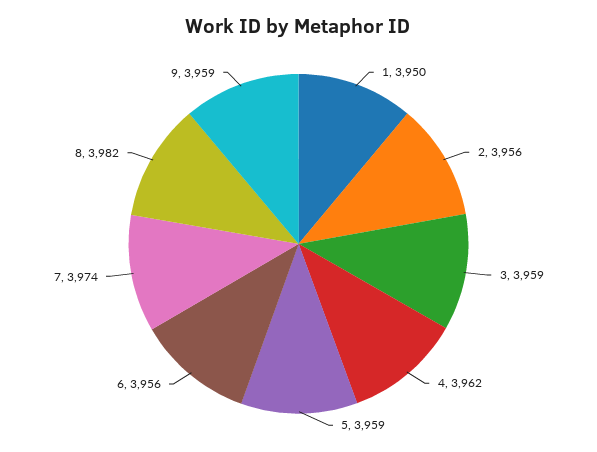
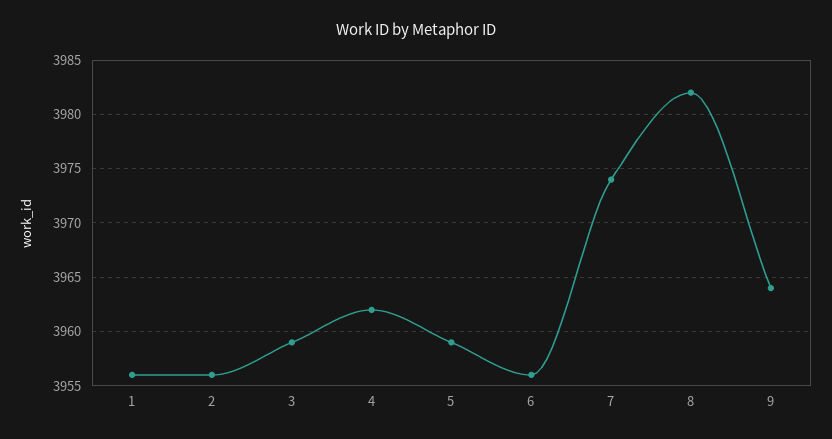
1: 3950 -> 3956
9: 3959 -> 3964

